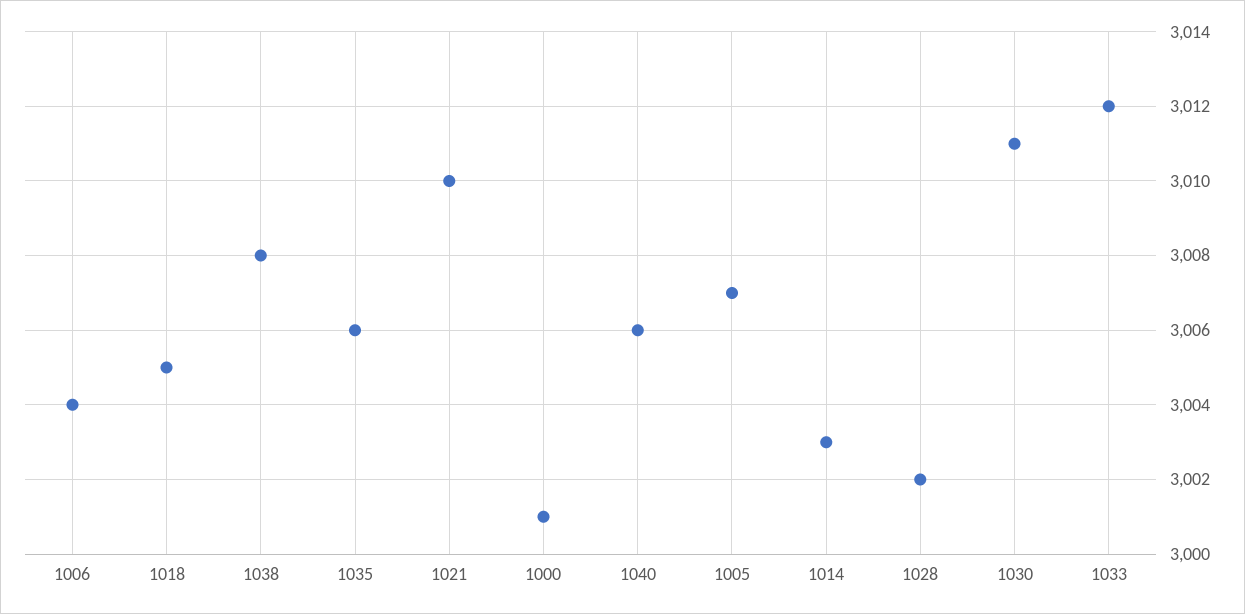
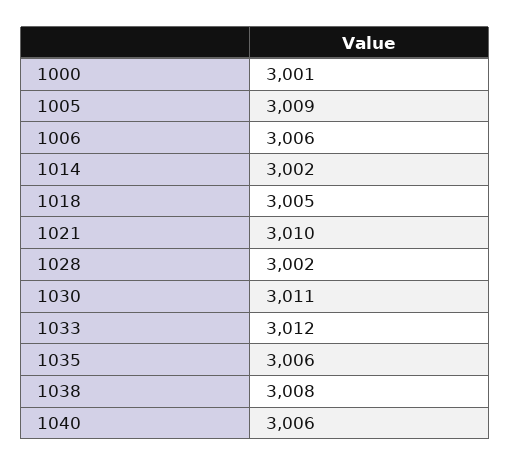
1006: 3004 -> 3006
1005: 3007 -> 3009
1014: 3003 -> 3002

